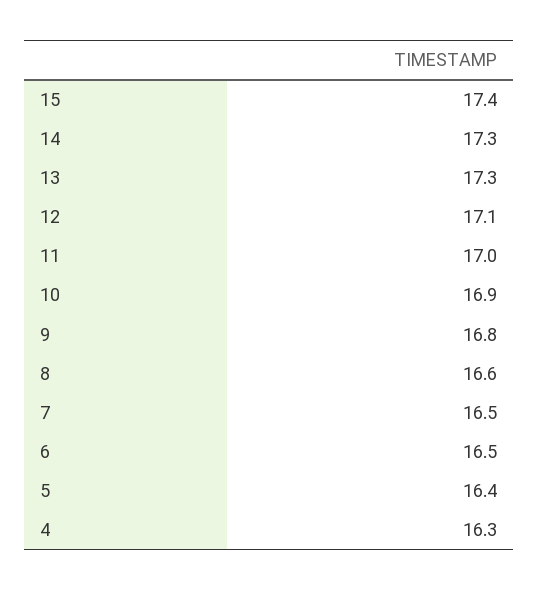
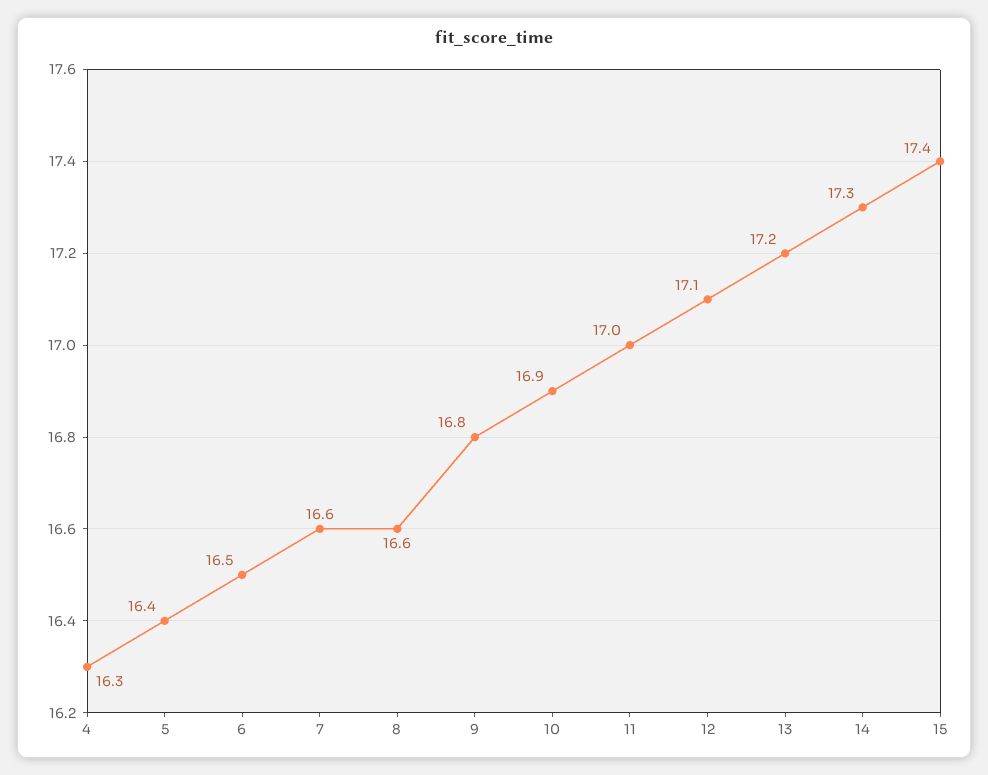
13: 17.3 -> 17.2
7: 16.5 -> 16.6

